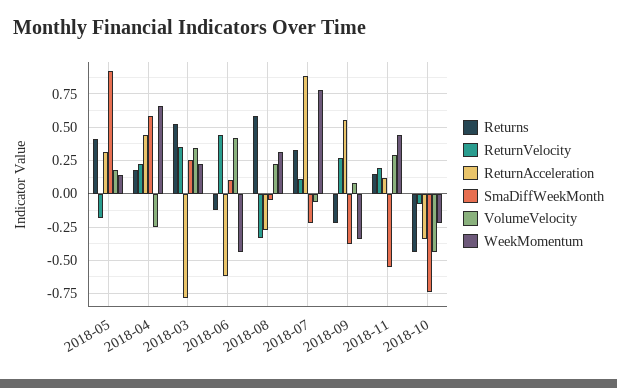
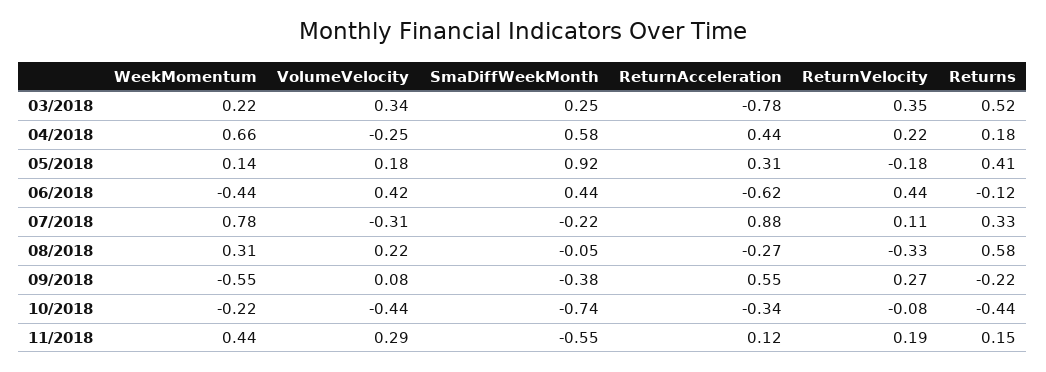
SmaDiffWeekMonth, 2018-06: 0.1 -> 0.44
VolumeVelocity, 2018-07: -0.05 -> -0.31
WeekMomentum, 2018-09: -0.35 -> -0.55

